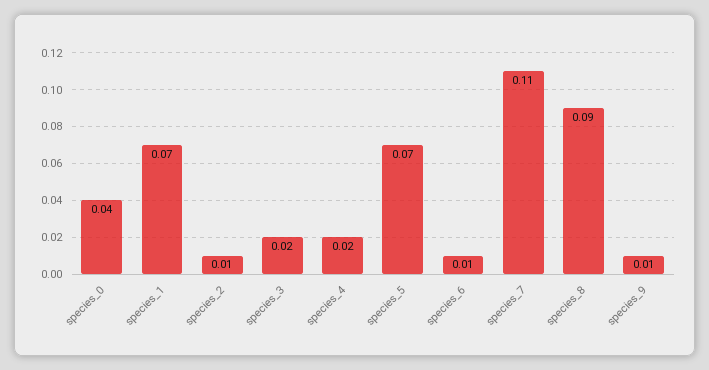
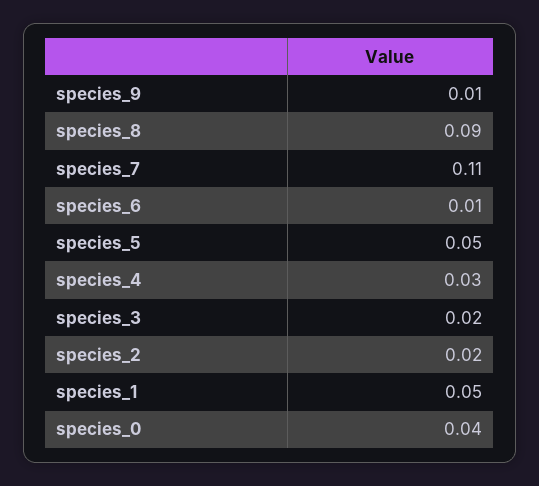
species_1: 0.07 -> 0.05
species_2: 0.01 -> 0.02
species_4: 0.02 -> 0.03
species_5: 0.07 -> 0.05

